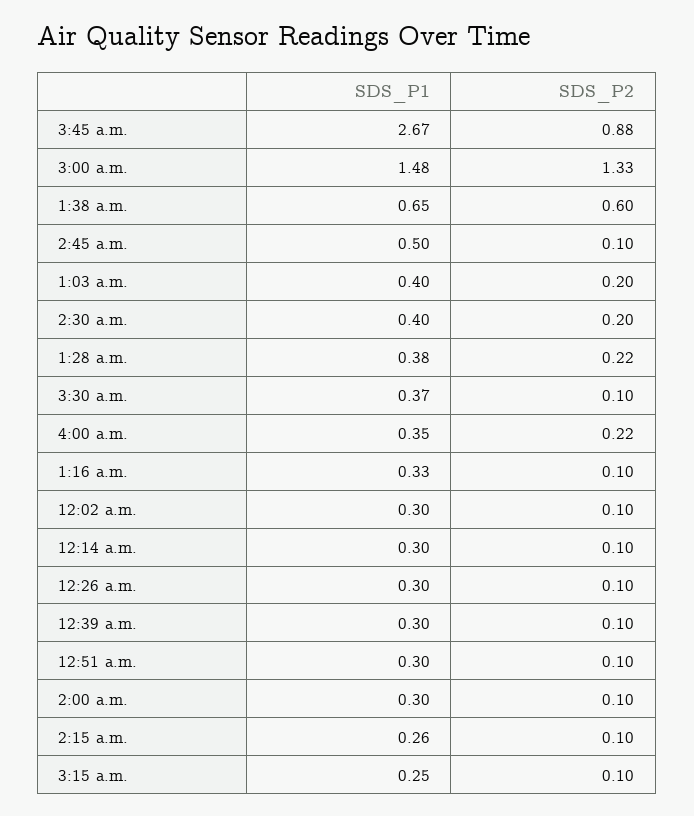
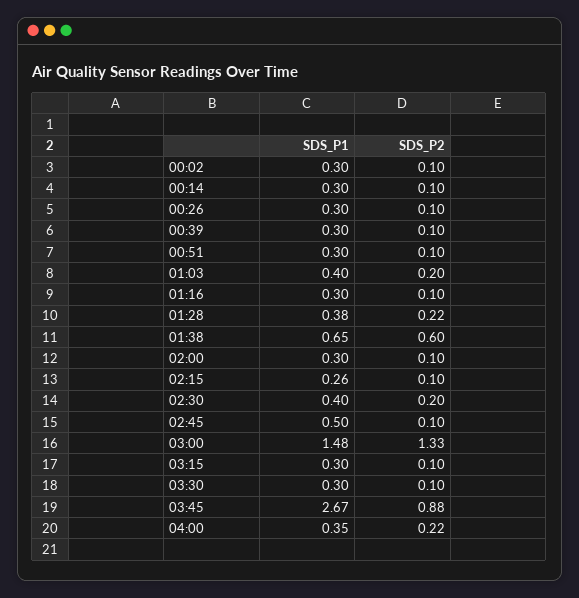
SDS_P1, 3:30 a.m.: 0.37 -> 0.3
SDS_P1, 1:16 a.m.: 0.33 -> 0.3
SDS_P1, 3:15 a.m.: 0.25 -> 0.3

